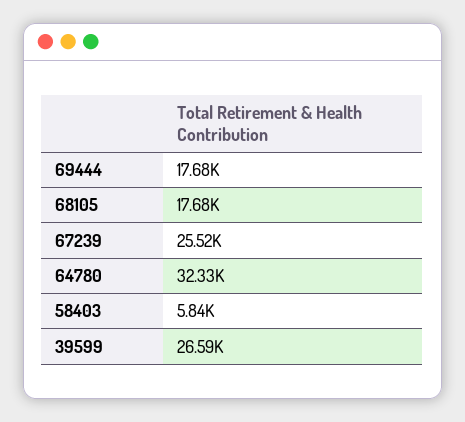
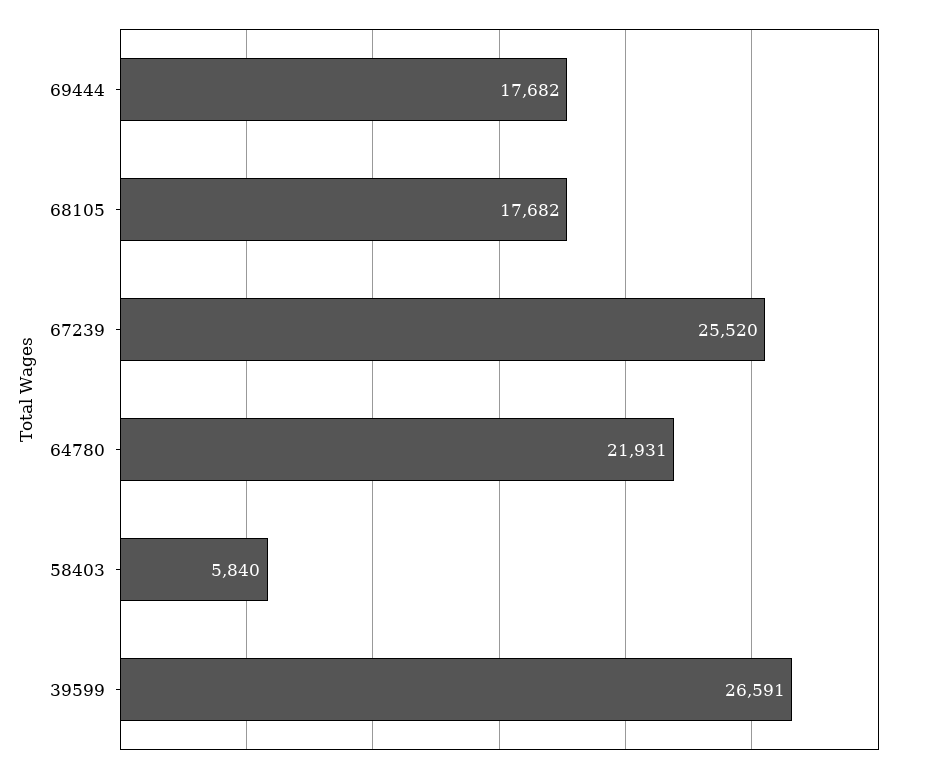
64780: 32330 -> 21931

